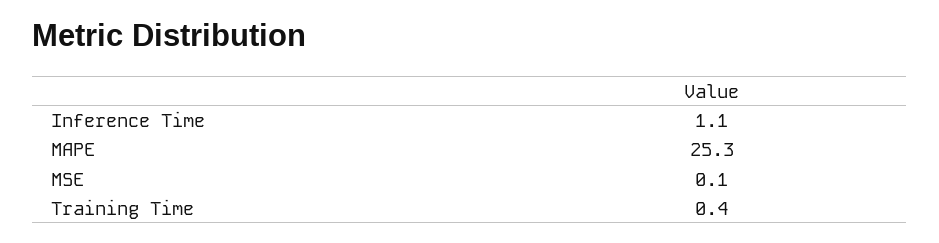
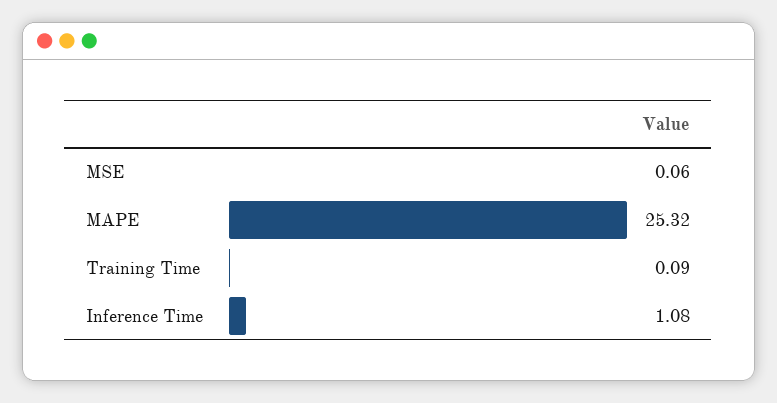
Training Time: 0.4 -> 0.09

